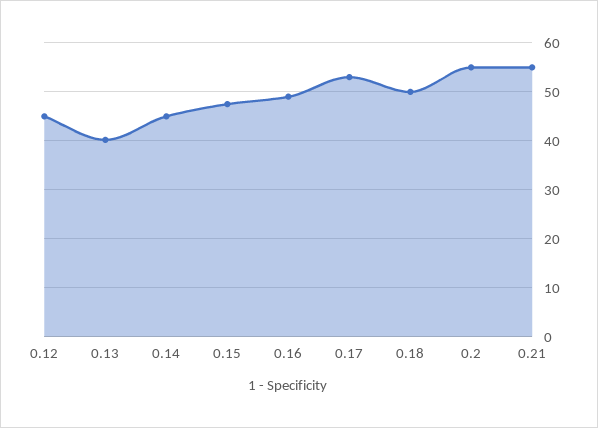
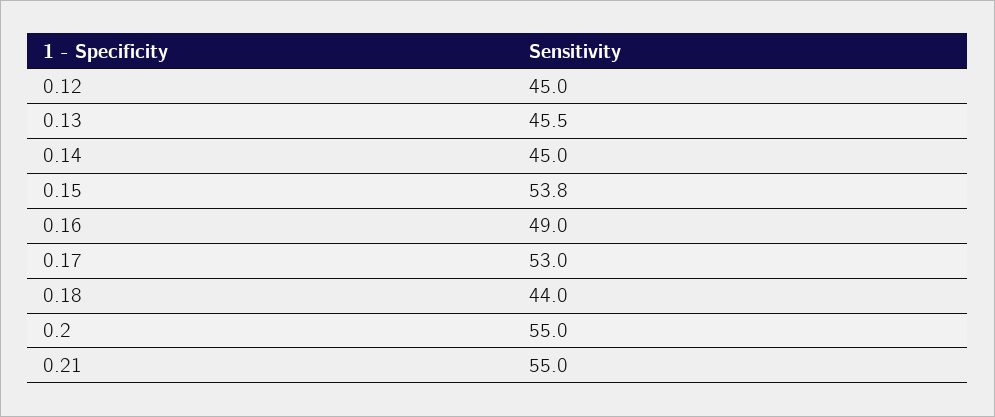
0.13: 40 -> 45.5
0.15: 48 -> 53.8
0.18: 50 -> 44

